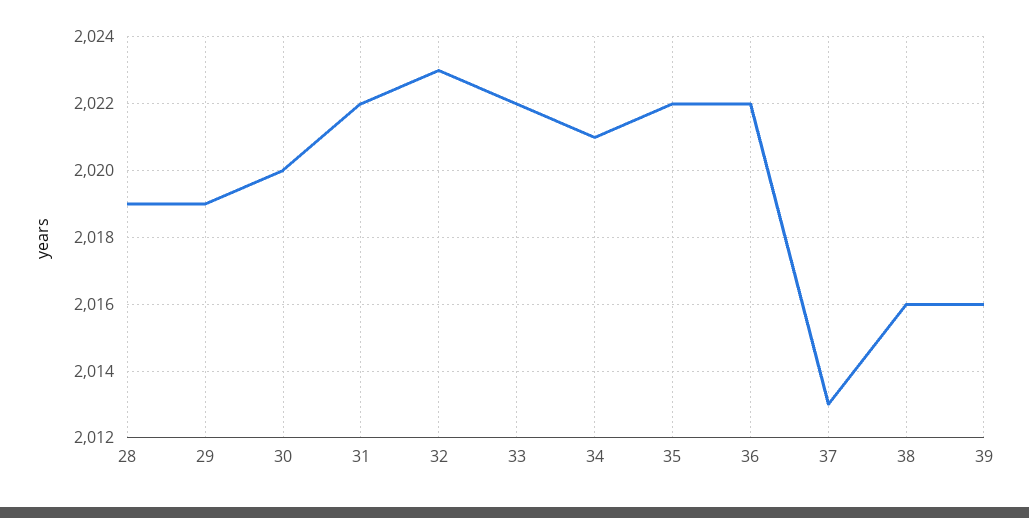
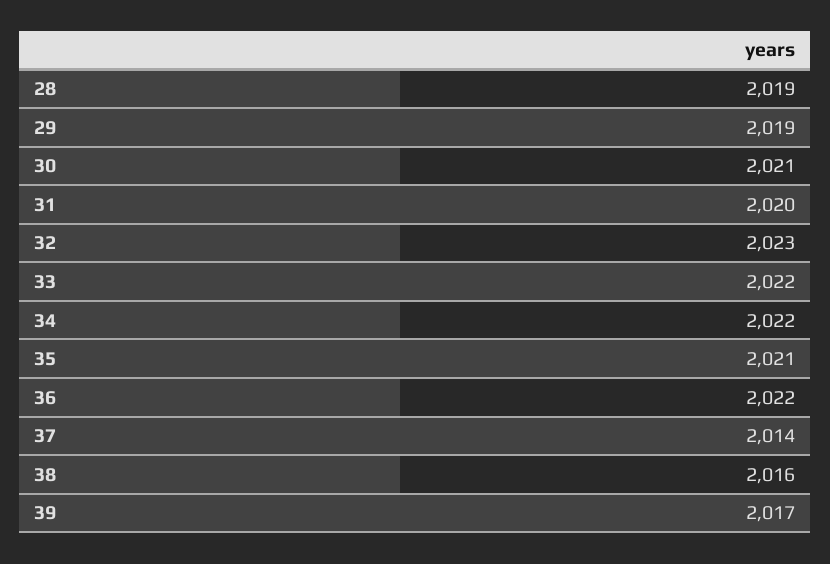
30: 2020 -> 2021
31: 2022 -> 2020
34: 2021 -> 2022
35: 2022 -> 2021
37: 2013 -> 2014
39: 2016 -> 2017

